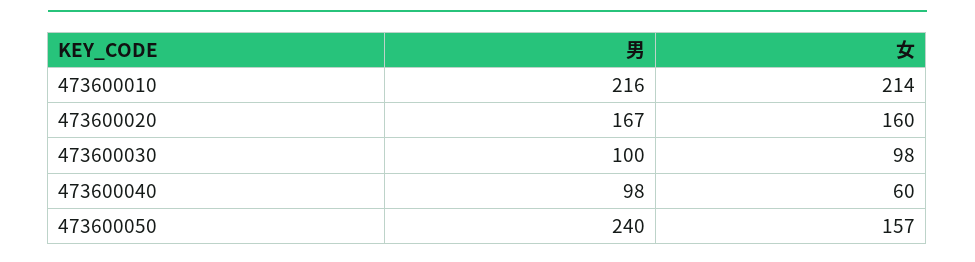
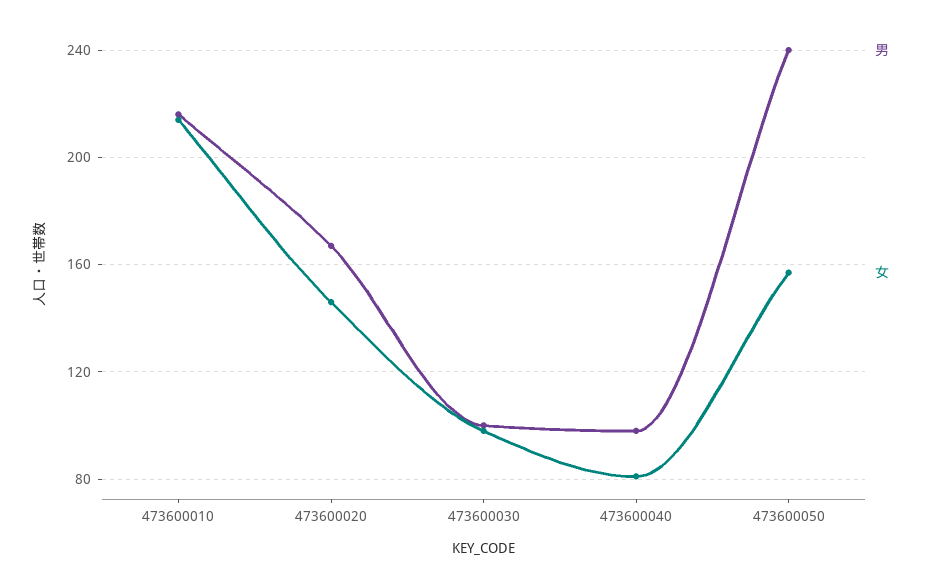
女, 473600020: 160 -> 145
女, 473600040: 60 -> 80

